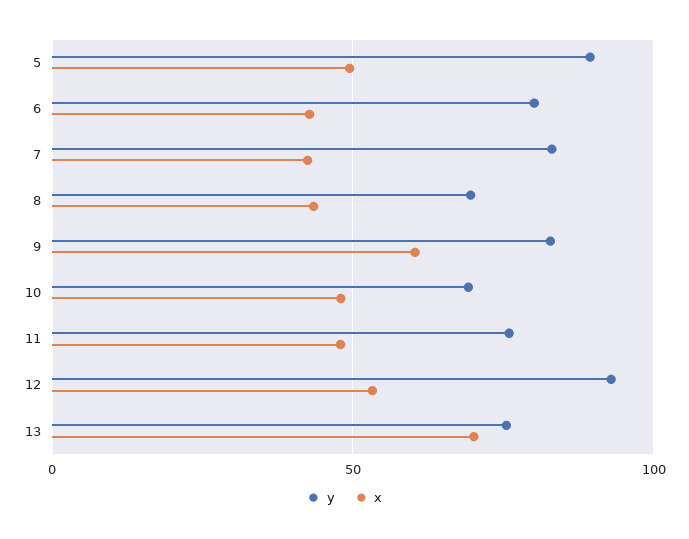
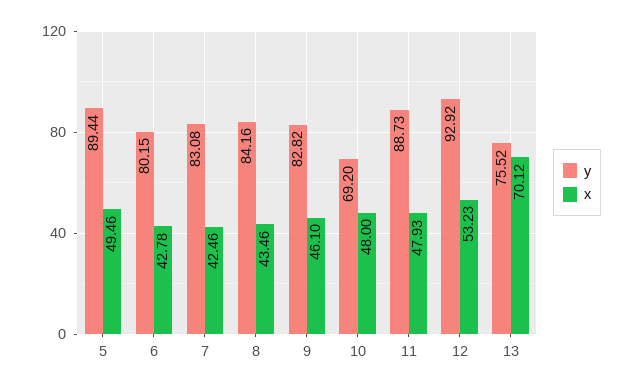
y, 8: 70 -> 84.16
x, 9: 60 -> 46.1
y, 11: 75 -> 88.73

